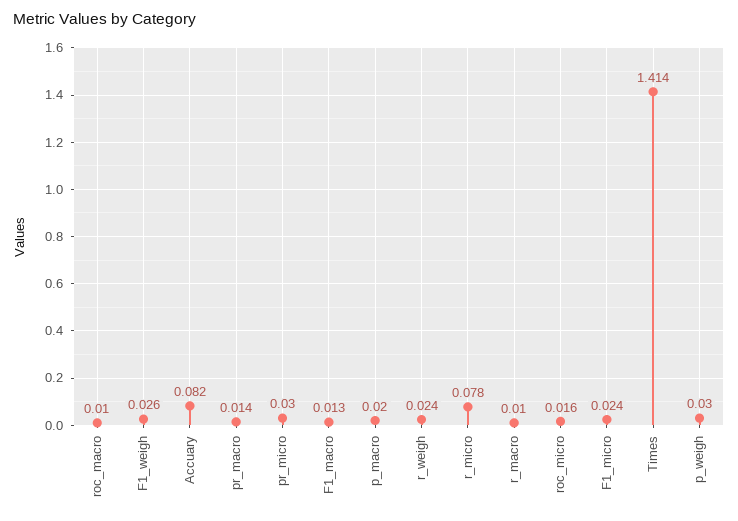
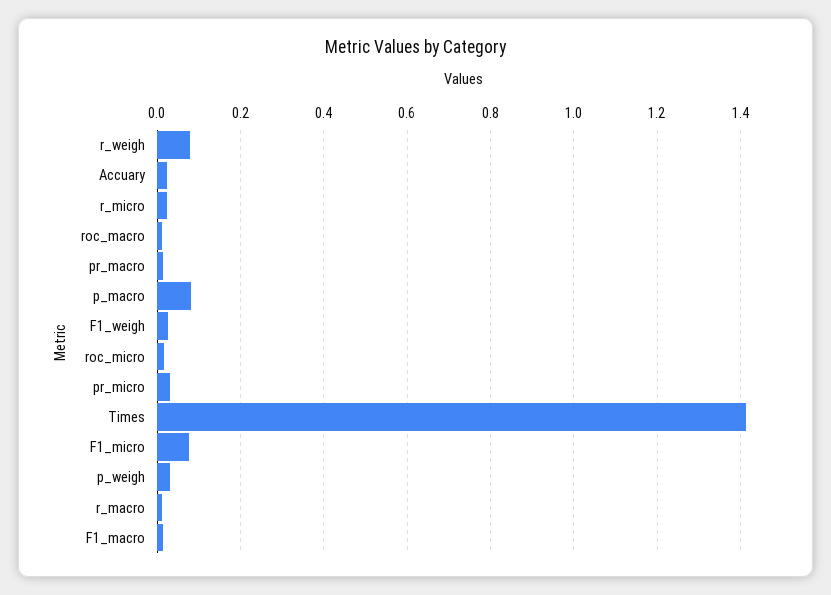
Accuary: 0.082 -> 0.02
p_macro: 0.02 -> 0.08
r_weigh: 0.024 -> 0.08
r_micro: 0.078 -> 0.02
F1_micro: 0.024 -> 0.08

